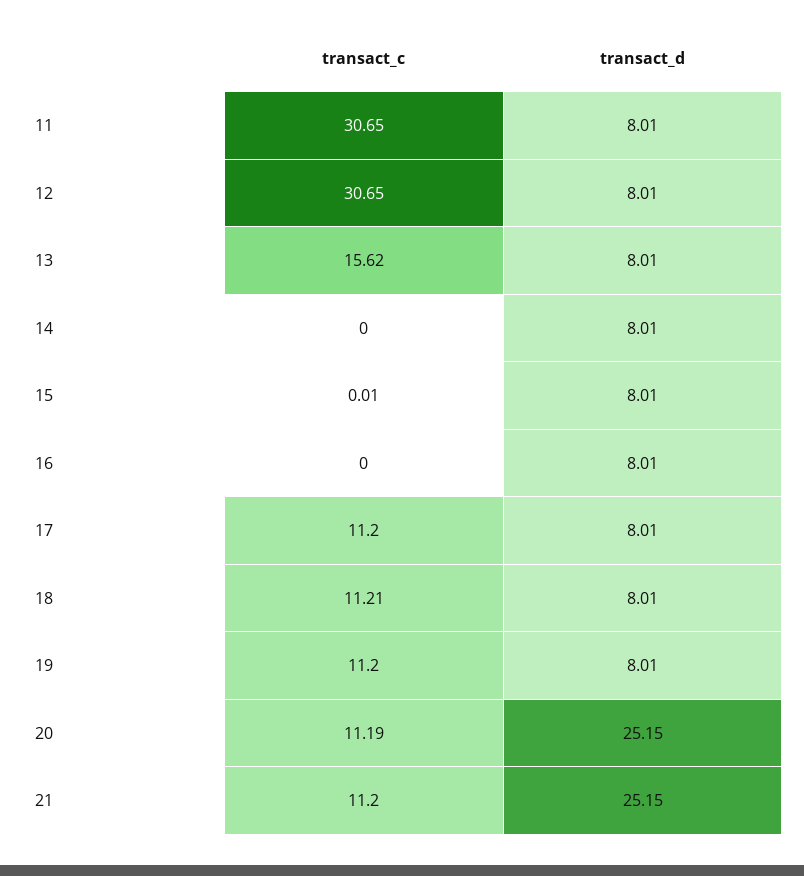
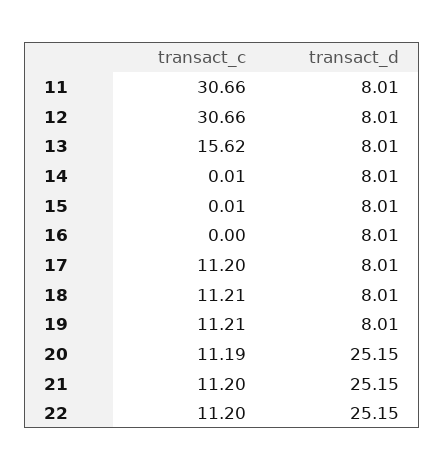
transact_c, 11: 30.65 -> 30.66
transact_c, 12: 30.65 -> 30.66
transact_c, 14: 0 -> 0.01
transact_c, 19: 11.2 -> 11.21
transact_c, 22: none -> 11.2
transact_d, 22: none -> 25.15

